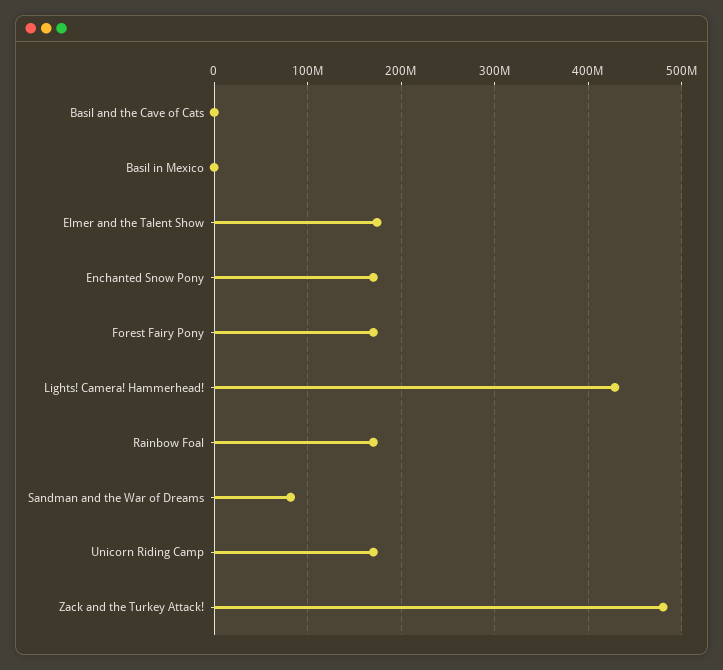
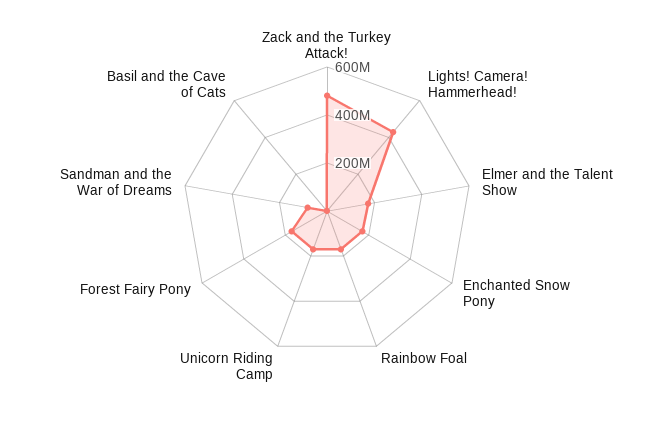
Basil in Mexico: 0 -> none

